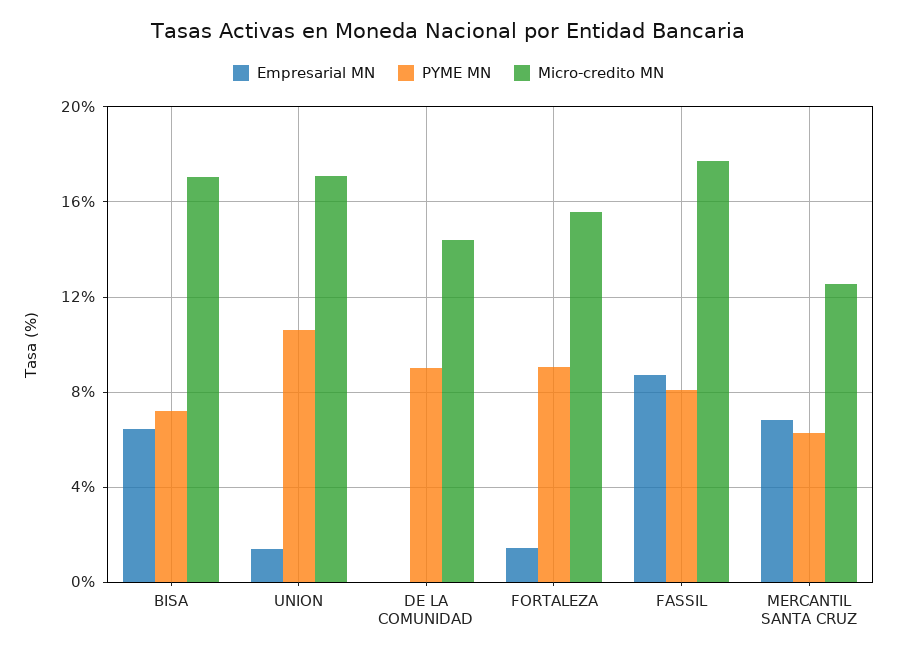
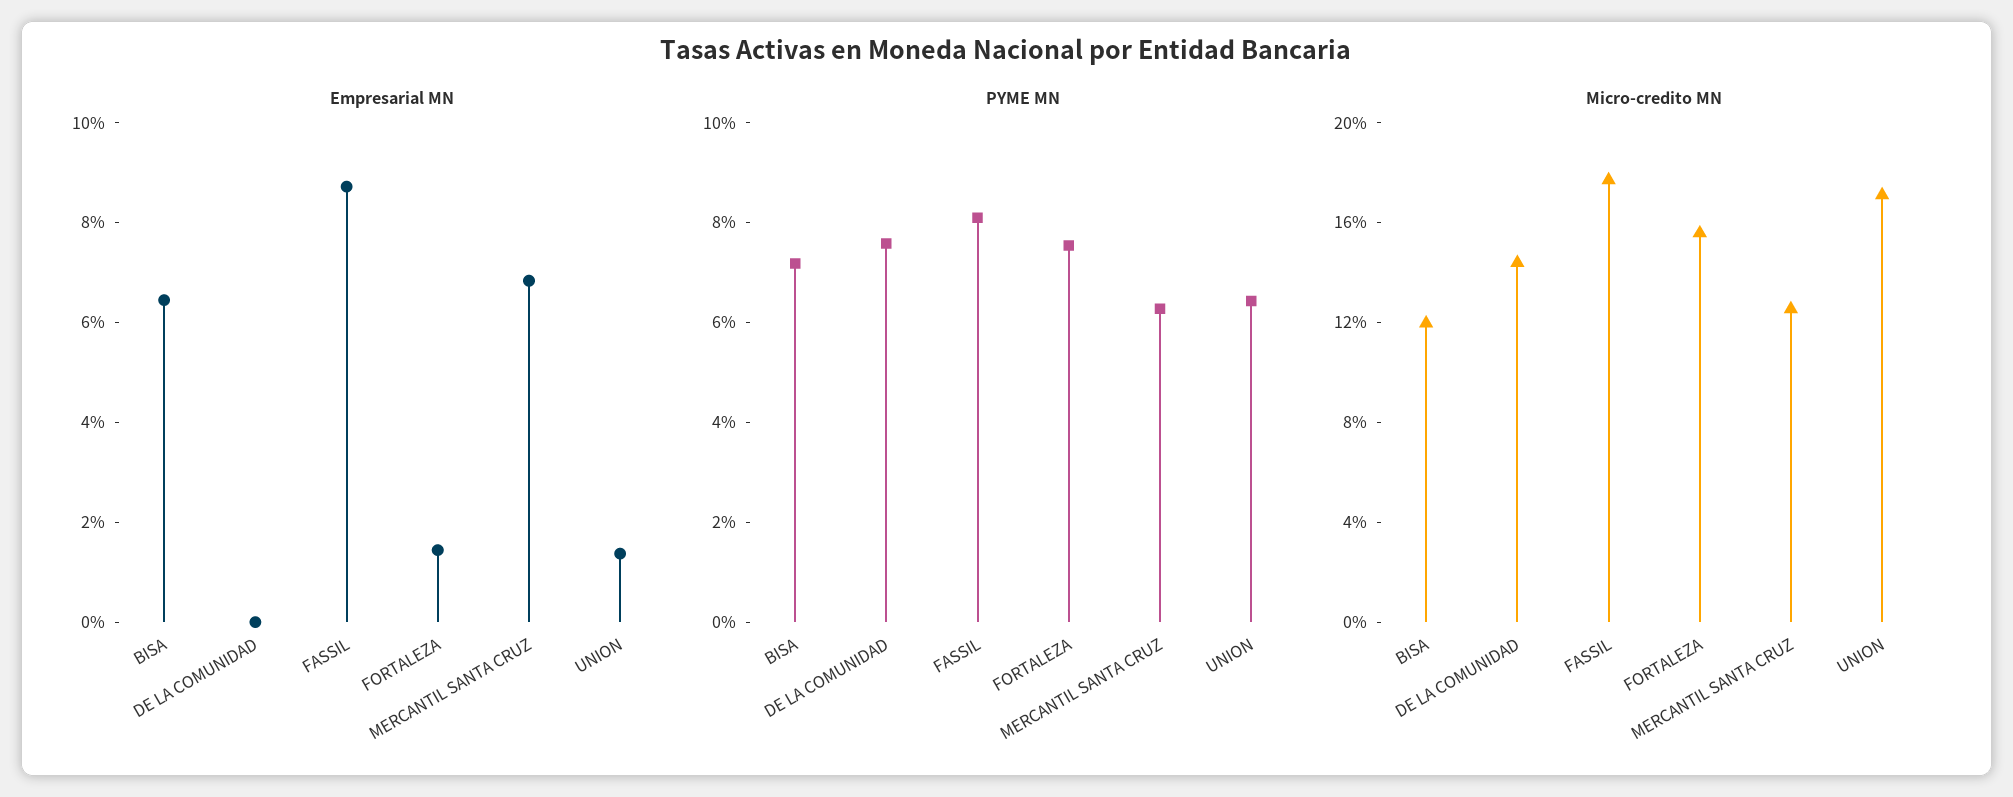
Micro-credito MN, BISA: 17 -> 12
PYME MN, UNION: 10.5 -> 6.5
PYME MN, DE LA COMUNIDAD: 9 -> 7.5
PYME MN, FORTALEZA: 9 -> 7.5

